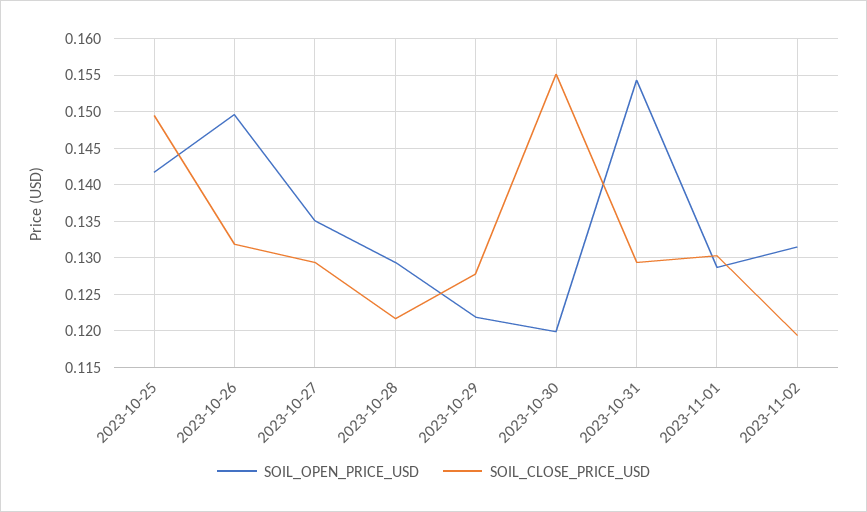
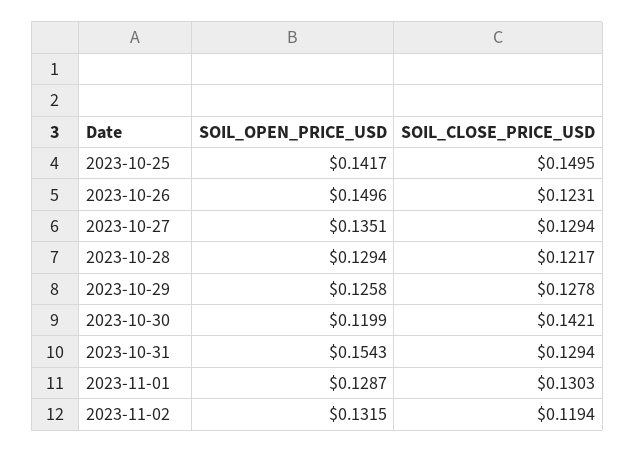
SOIL_CLOSE_PRICE_USD, 2023-10-26: 0.132 -> 0.1231
SOIL_OPEN_PRICE_USD, 2023-10-29: 0.122 -> 0.1258
SOIL_CLOSE_PRICE_USD, 2023-10-30: 0.155 -> 0.1421

